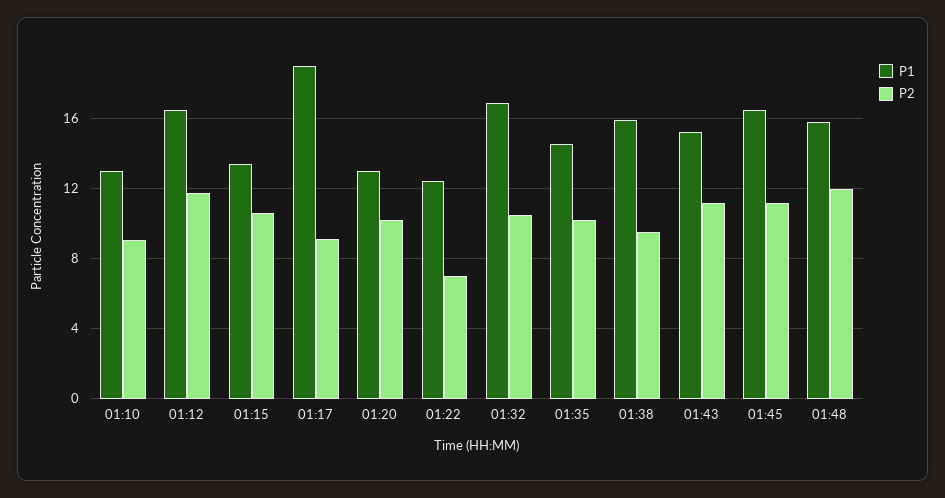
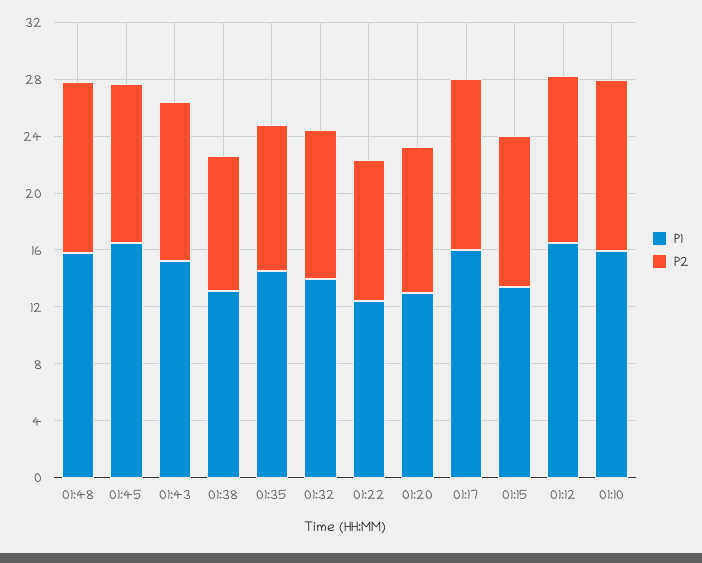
P1, 01:10: 13 -> 16
P2, 01:10: 9 -> 12
P1, 01:17: 19 -> 16
P2, 01:17: 9 -> 12
P2, 01:22: 7 -> 10
P1, 01:32: 17 -> 14
P1, 01:38: 16 -> 13

